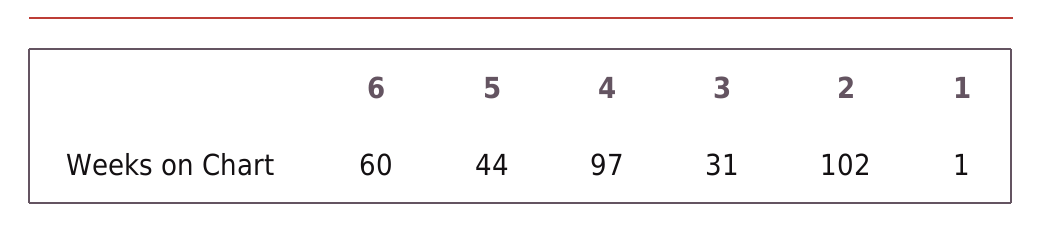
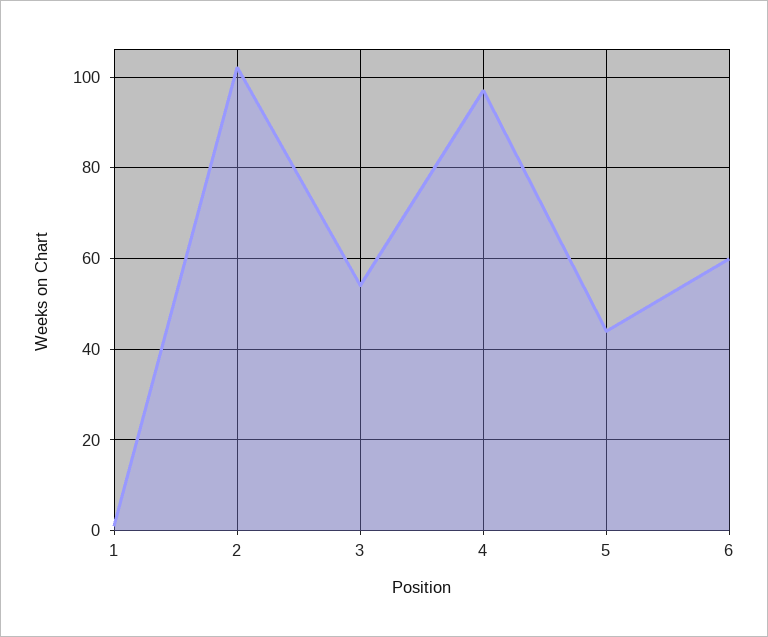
3: 31 -> 55

